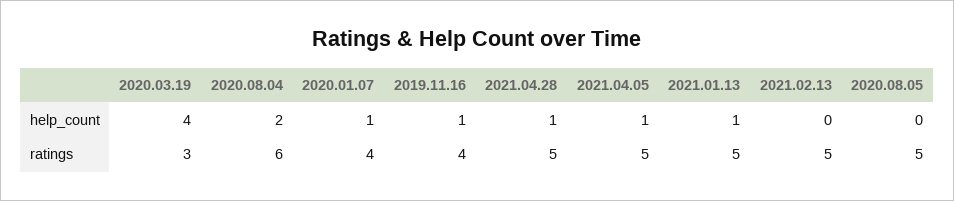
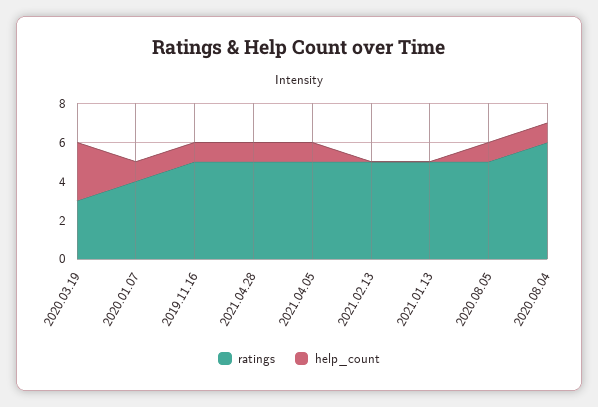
help_count, 2020.03.19: 4 -> 3
help_count, 2020.08.04: 2 -> 1
help_count, 2021.01.13: 1 -> 0
help_count, 2020.08.05: 0 -> 1
ratings, 2019.11.16: 4 -> 5

